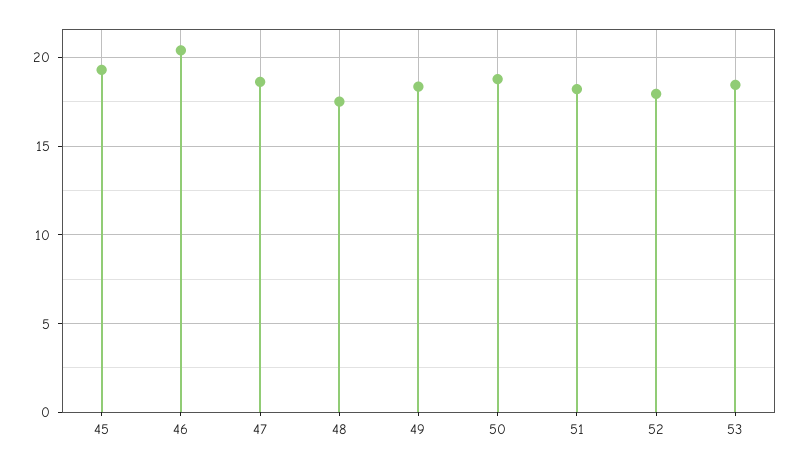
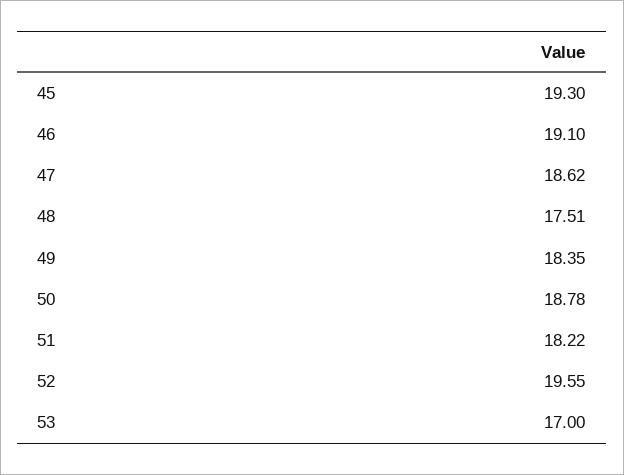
46: 20.5 -> 19.1
52: 18 -> 19.55
53: 18.5 -> 17

